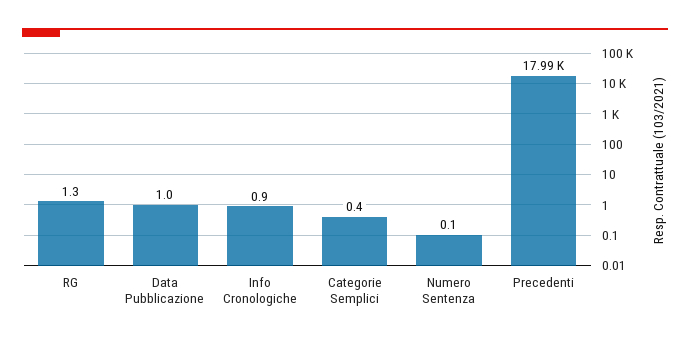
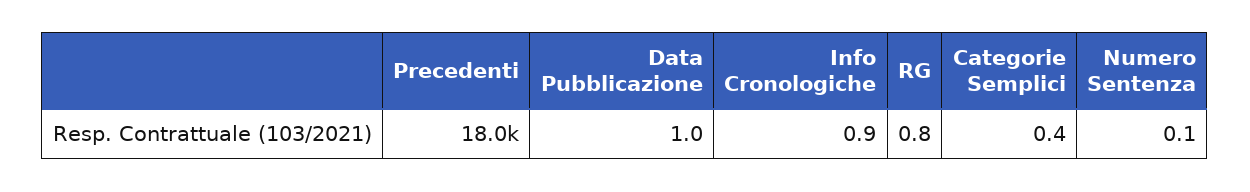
RG: 1.3 -> 0.8

